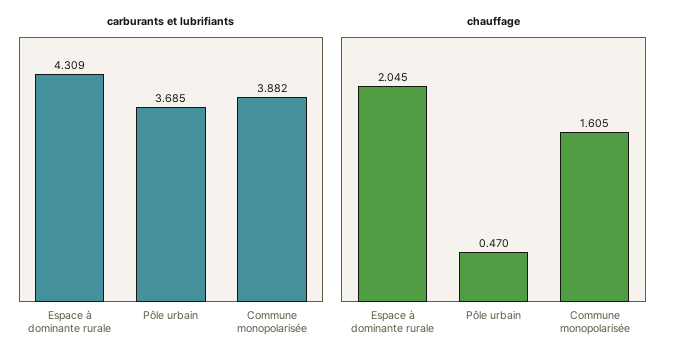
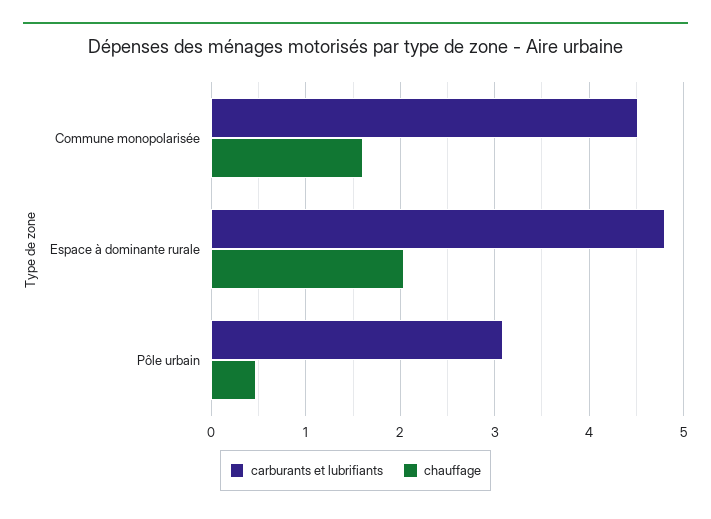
carburants et lubrifiants, Espace à dominante rurale: 4.309 -> 4.8
carburants et lubrifiants, Pôle urbain: 3.685 -> 3.1
carburants et lubrifiants, Commune monopolarisée: 3.882 -> 4.5

